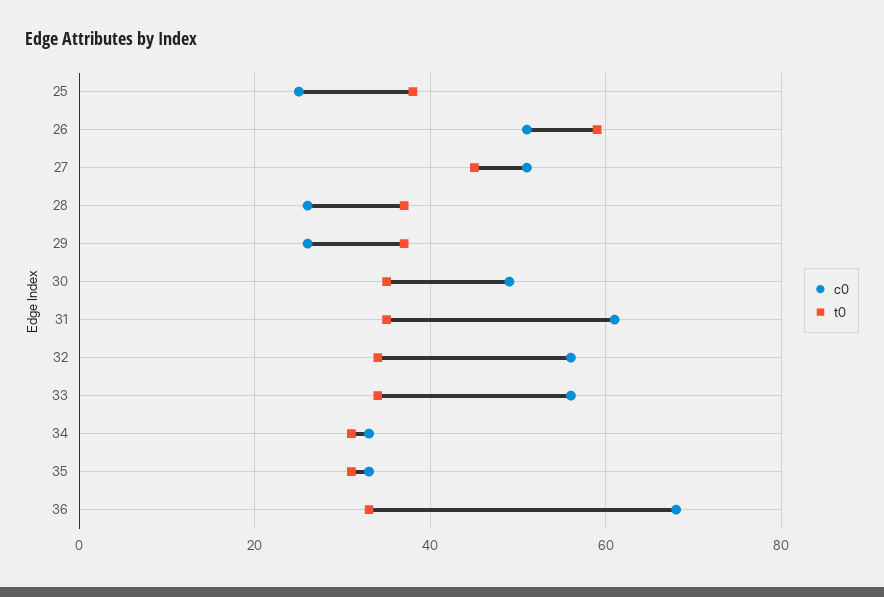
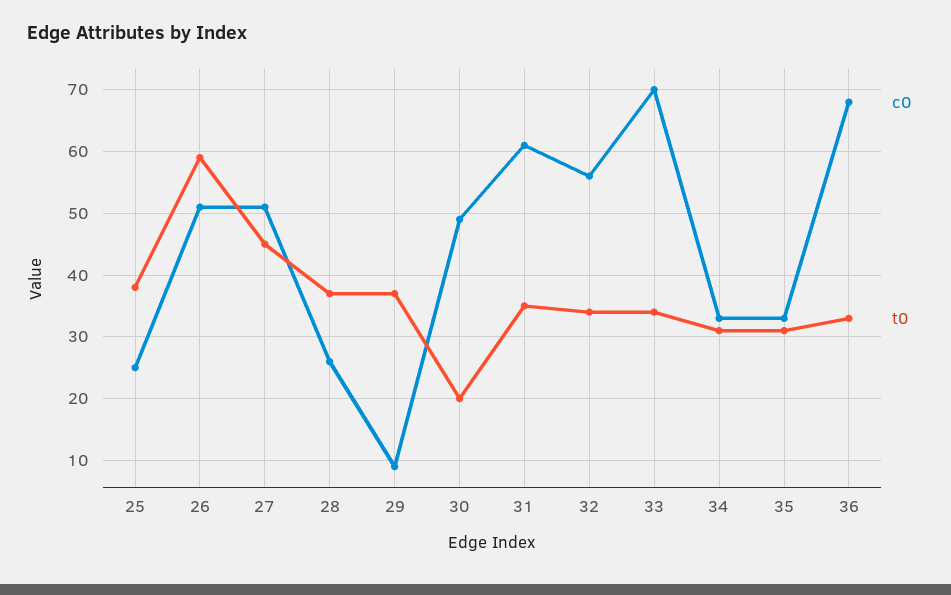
c0, 29: 25 -> 9
t0, 30: 35 -> 20
c0, 33: 55 -> 70

